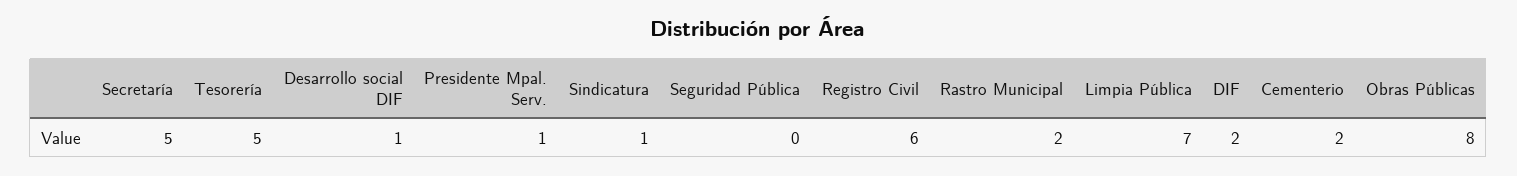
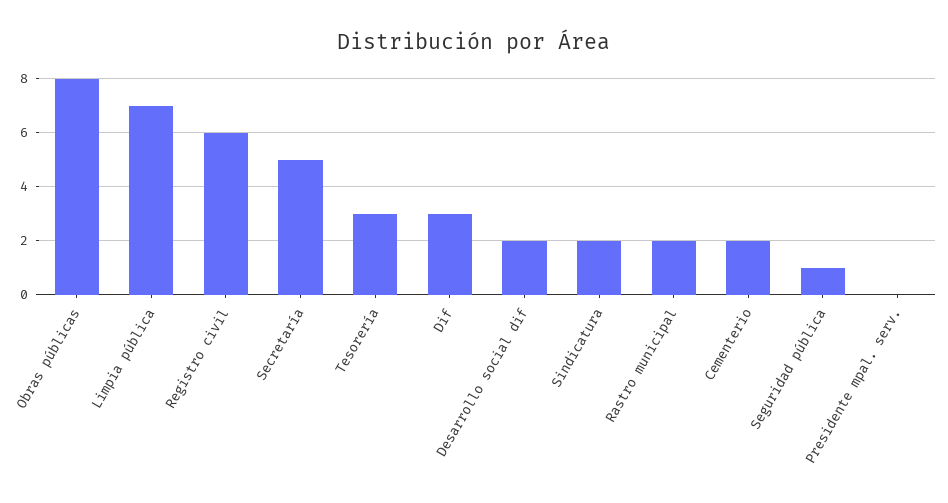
Tesorería: 5 -> 3
Desarrollo social DIF: 1 -> 2
Presidente Mpal. Serv.: 1 -> 0
Sindicatura: 1 -> 2
Seguridad Pública: 0 -> 1
DIF: 2 -> 3

